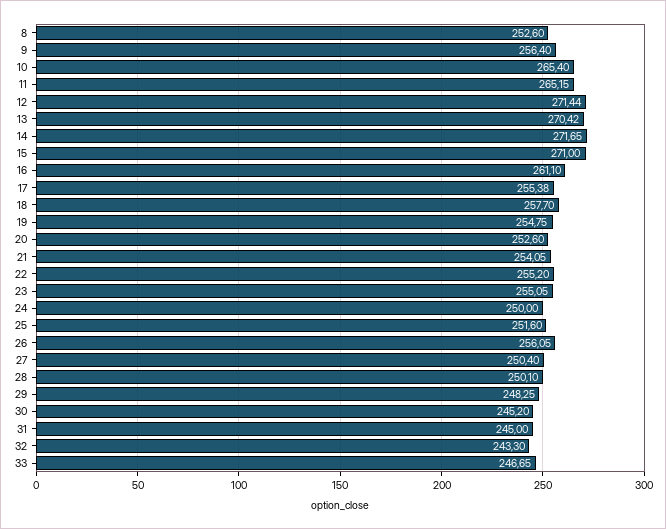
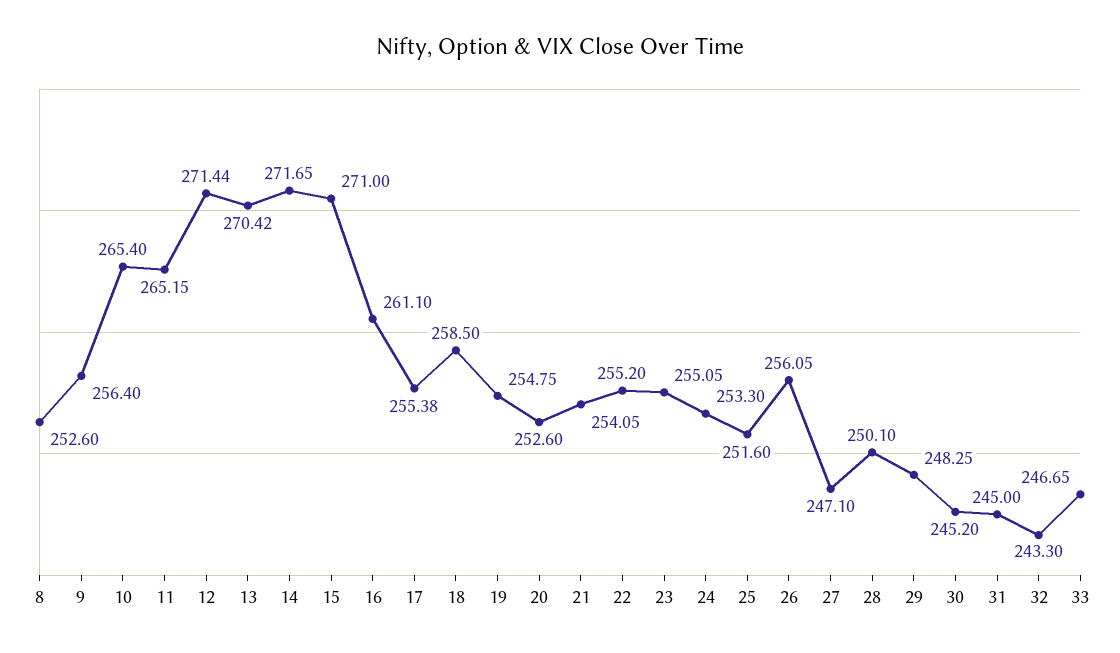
18: 257.7 -> 258.5
24: 250 -> 253.3
27: 250.4 -> 247.1

